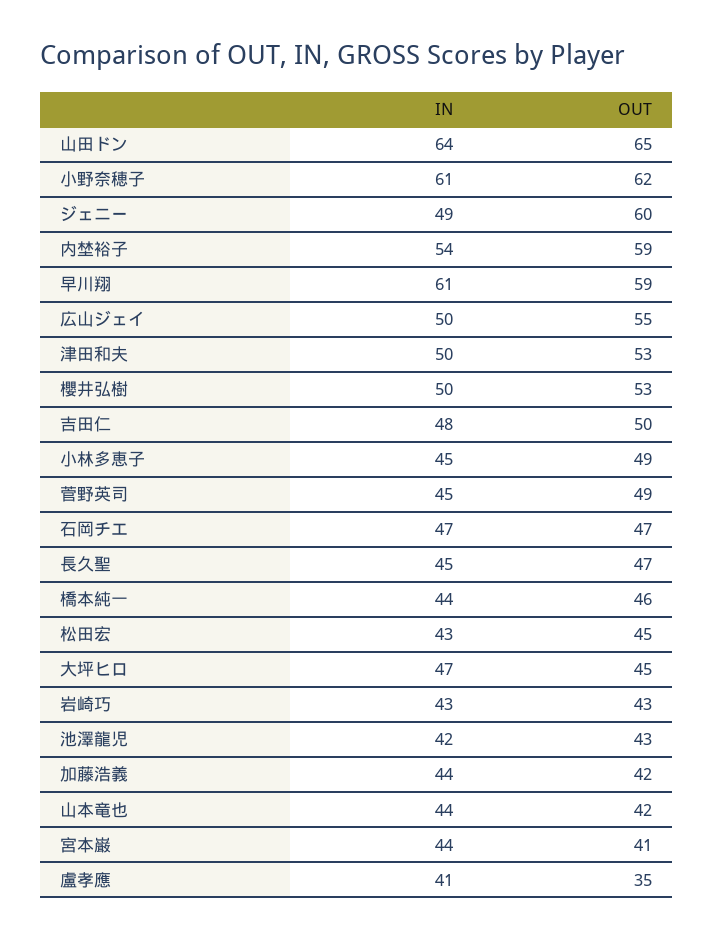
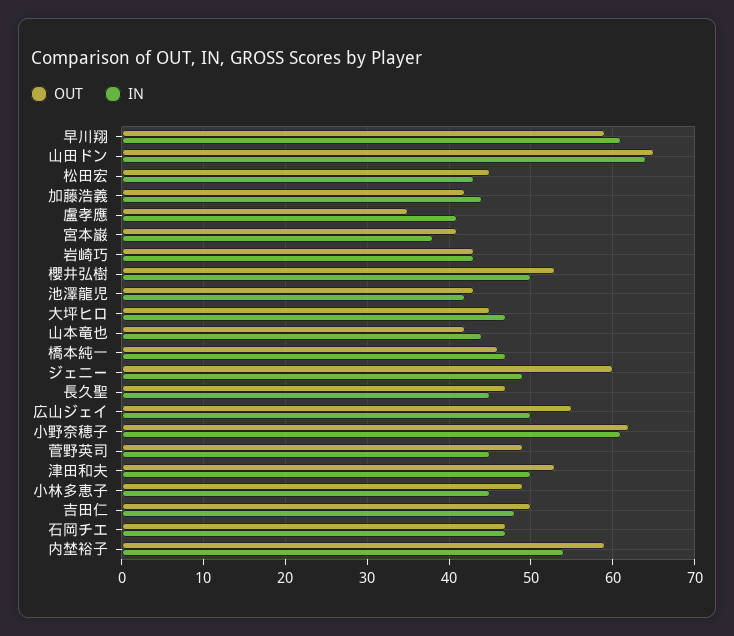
IN, 橋本純一: 44 -> 47
IN, 宮本巌: 44 -> 38

